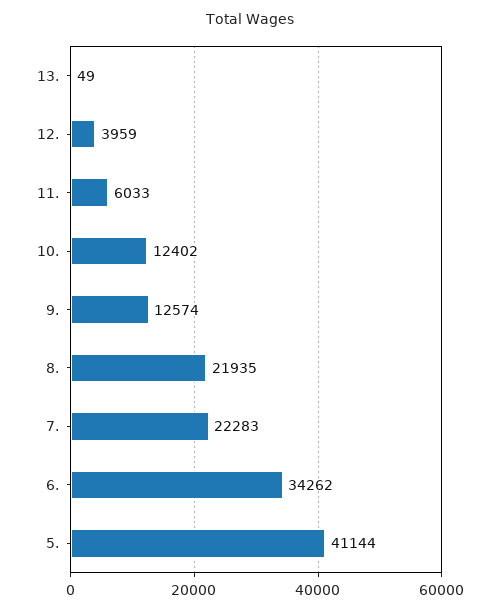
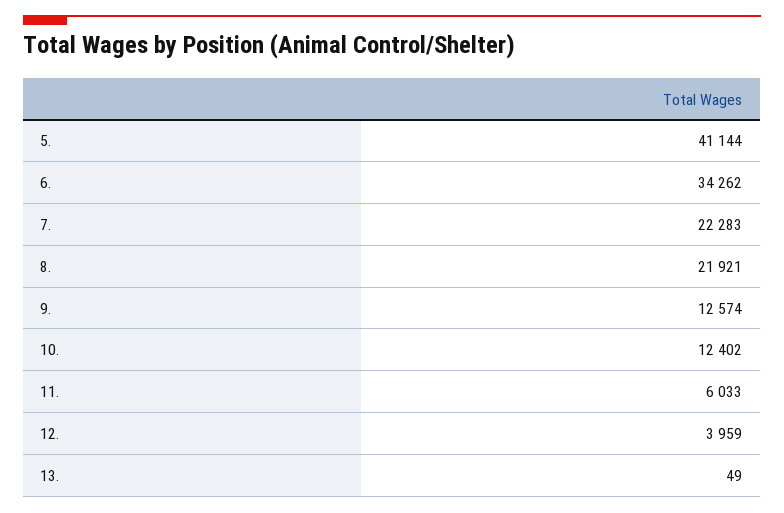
8.: 21935 -> 21921

